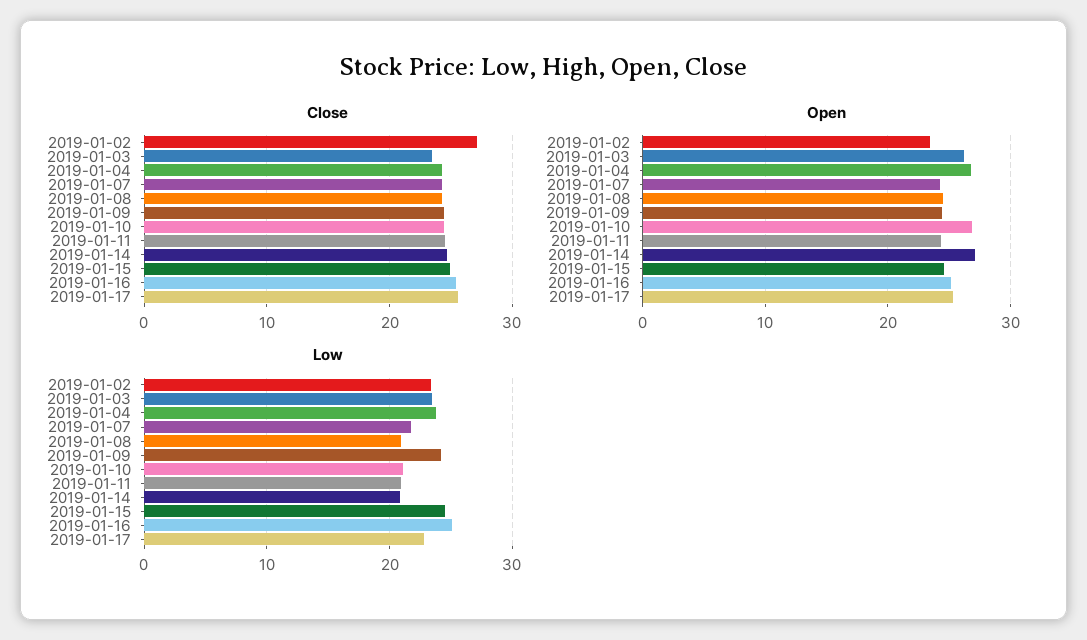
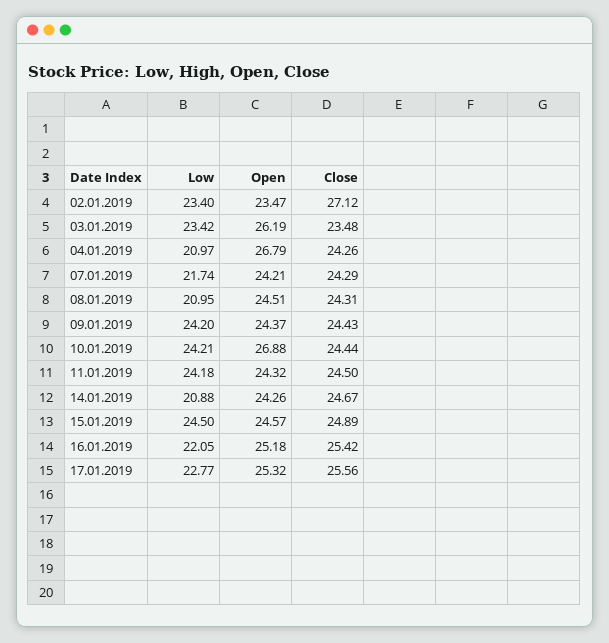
Open, 2019-01-14: 27 -> 24.26
Low, 2019-01-04: 24 -> 20.97
Low, 2019-01-10: 21 -> 24.21
Low, 2019-01-11: 21 -> 24.18
Low, 2019-01-16: 25 -> 22.05

